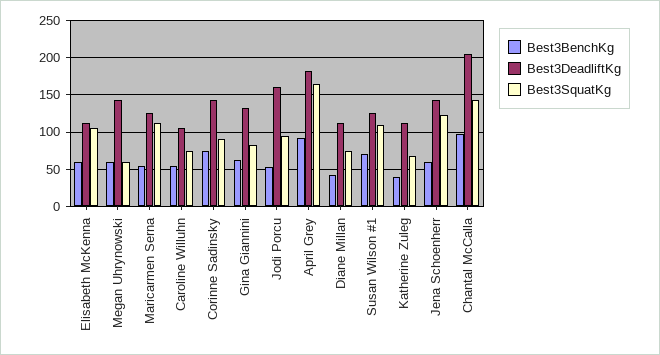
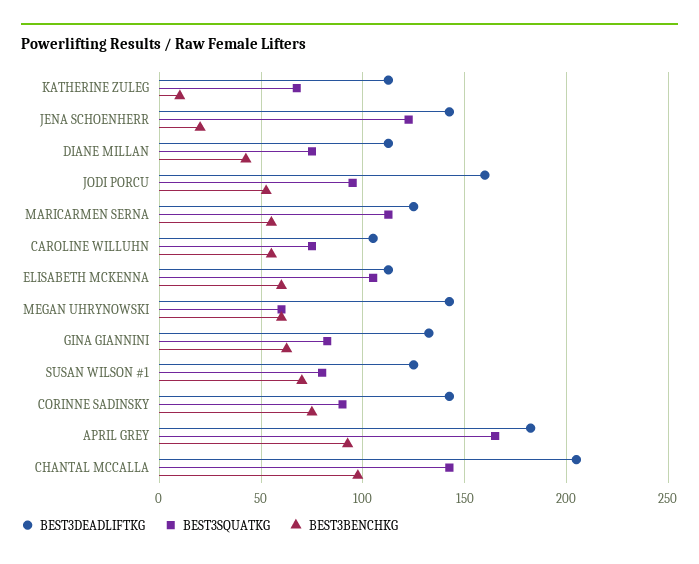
Best3SquatKg, Susan Wilson #1: 110 -> 80
Best3BenchKg, Katherine Zuleg: 40 -> 10
Best3BenchKg, Jena Schoenherr: 60 -> 20

